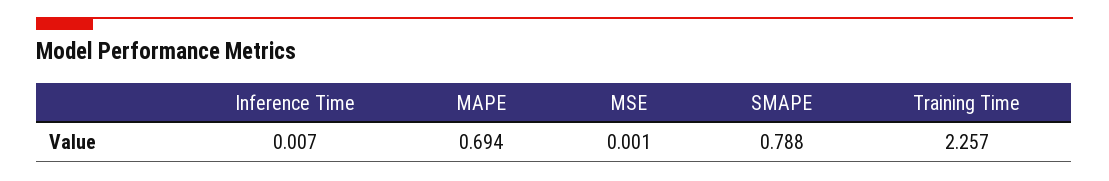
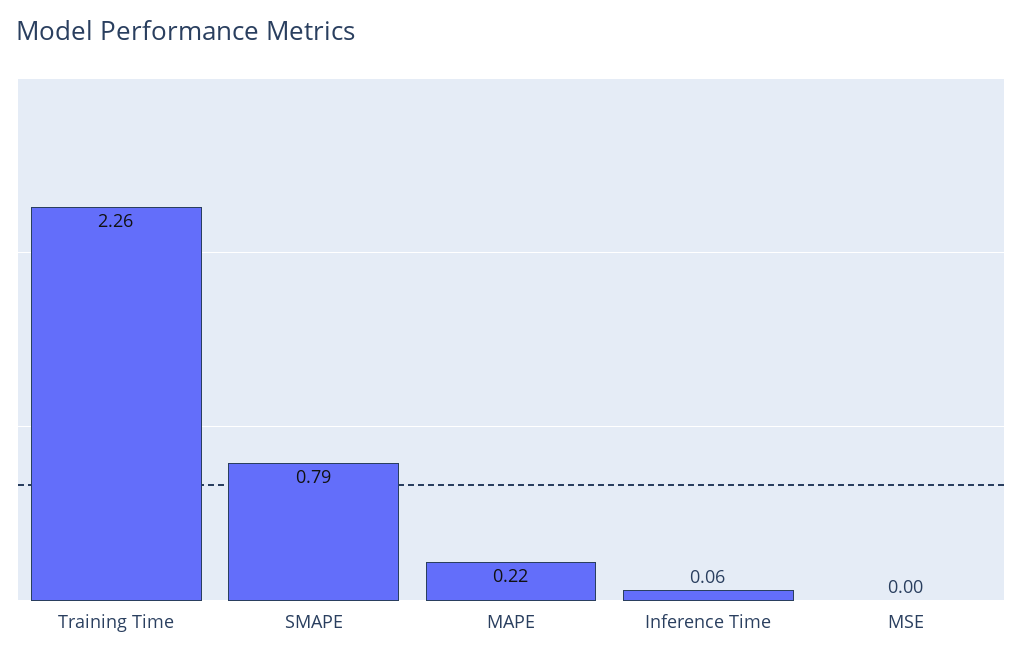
Inference Time: 0.007 -> 0.06
MAPE: 0.694 -> 0.22

